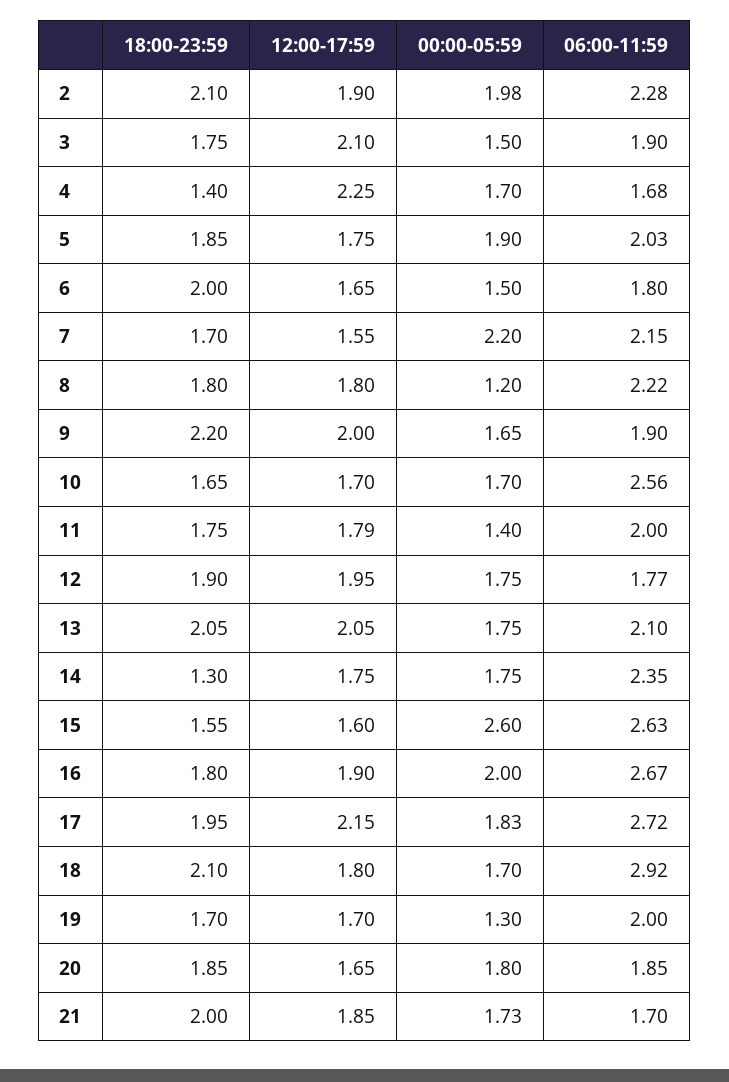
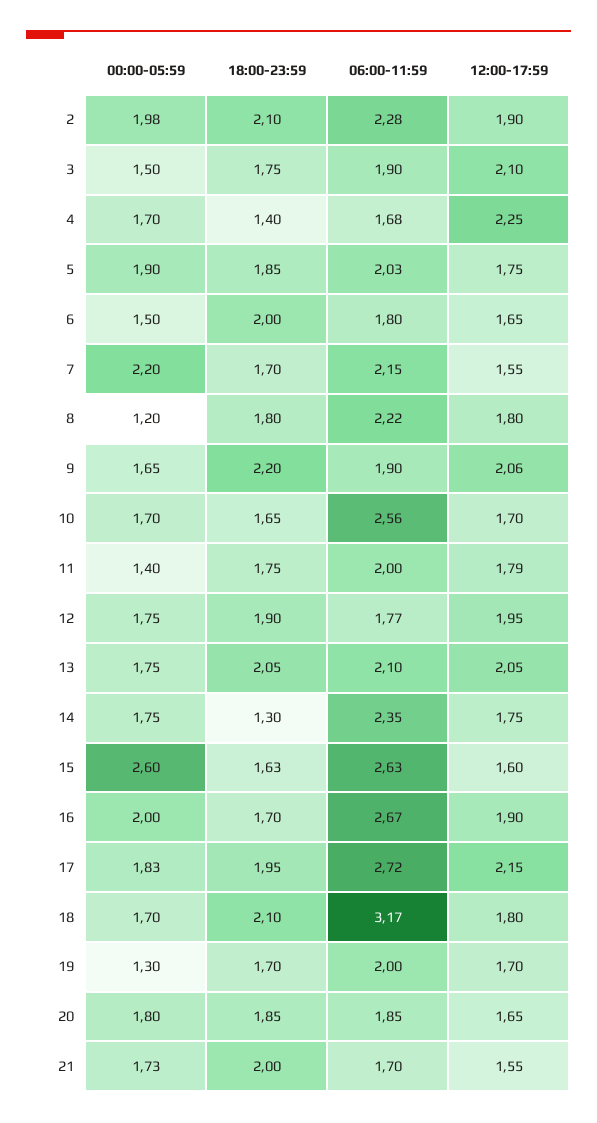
12:00-17:59, 9: 2 -> 2.06
18:00-23:59, 15: 1.55 -> 1.63
18:00-23:59, 16: 1.8 -> 1.7
06:00-11:59, 18: 2.92 -> 3.17
12:00-17:59, 21: 1.85 -> 1.55

